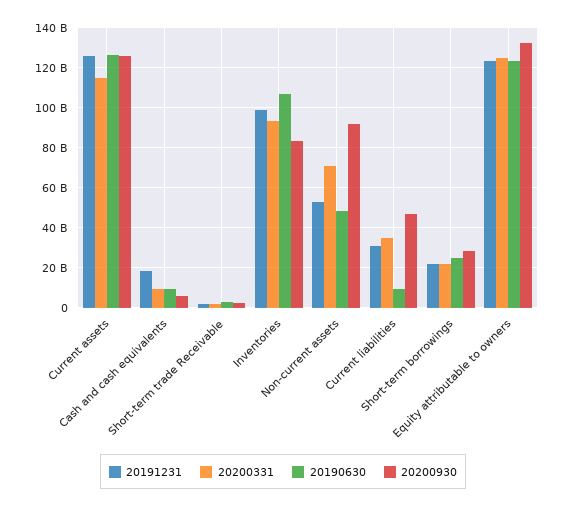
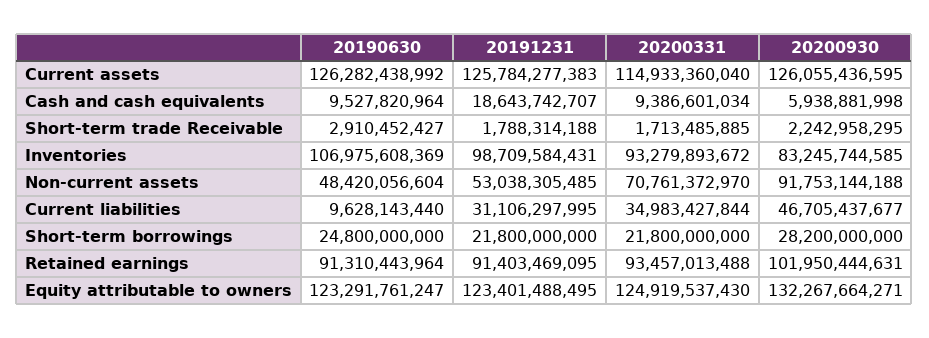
20190630, Retained earnings: none -> 91310443964
20191231, Retained earnings: none -> 91403469095
20200331, Retained earnings: none -> 93457013488
20200930, Retained earnings: none -> 101950444631

